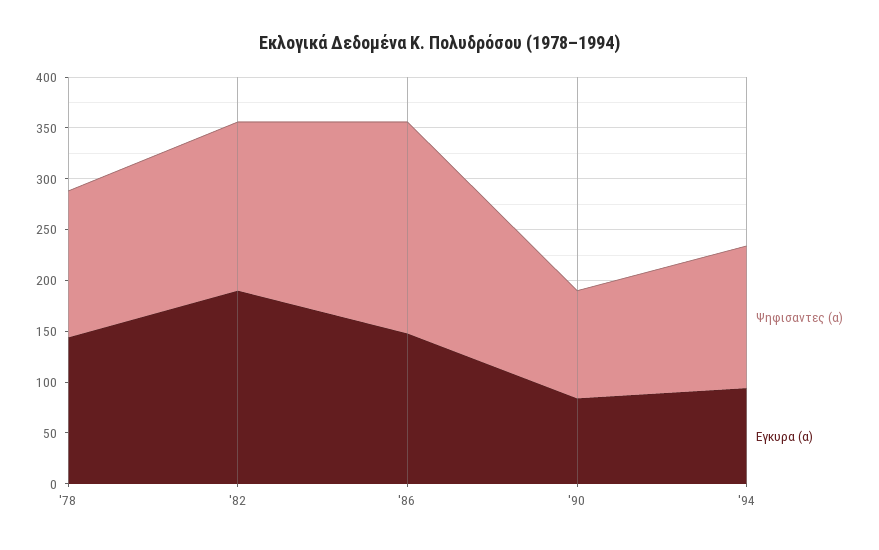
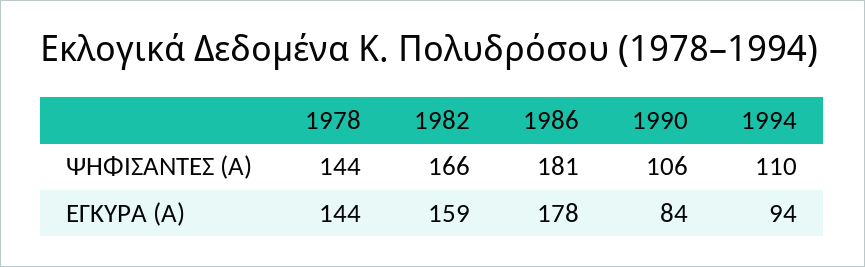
Εγκυρα (α), '82: 190 -> 159
Ψηφισαντες (α), '86: 210 -> 181
Εγκυρα (α), '86: 150 -> 178
Ψηφισαντες (α), '94: 140 -> 110

